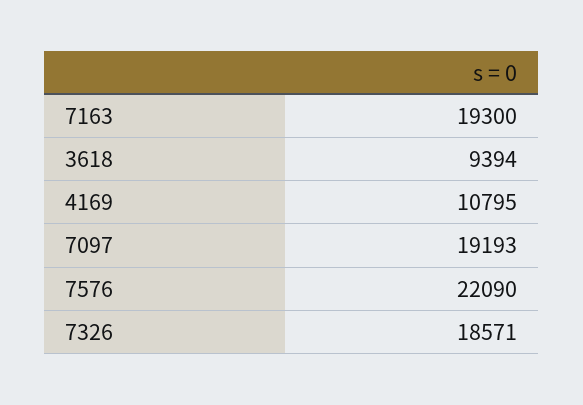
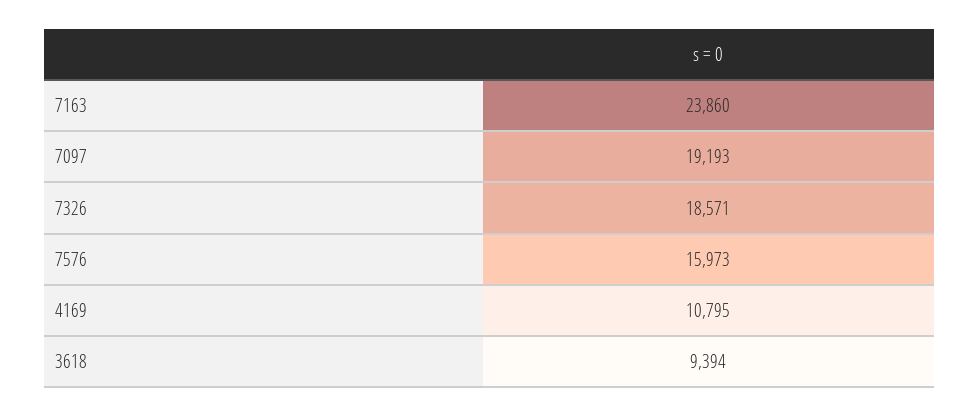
7163: 19300 -> 23860
7576: 22090 -> 15973

